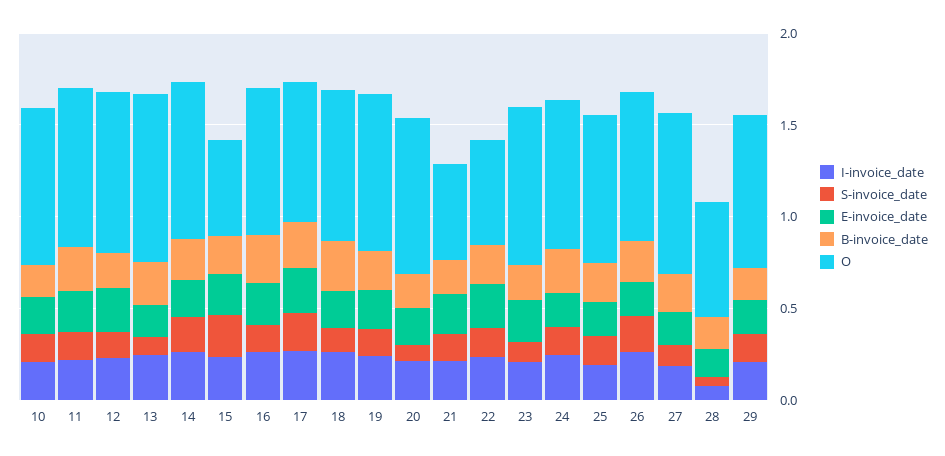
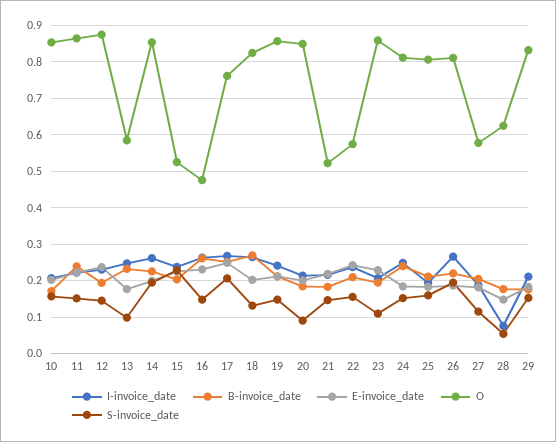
O, 13: 0.9 -> 0.58
O, 16: 0.8 -> 0.48
O, 27: 0.9 -> 0.58

